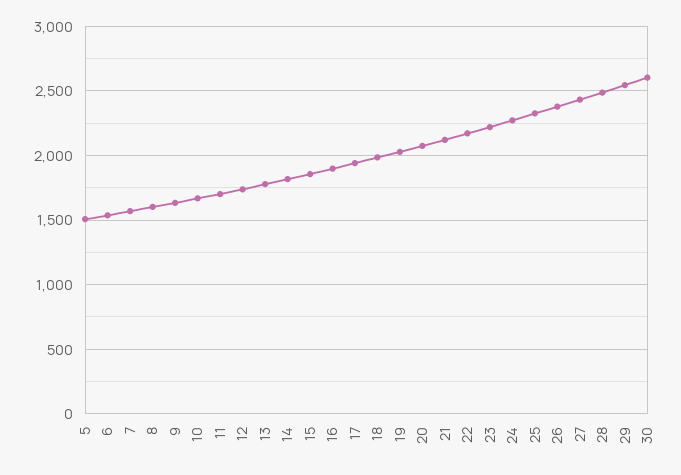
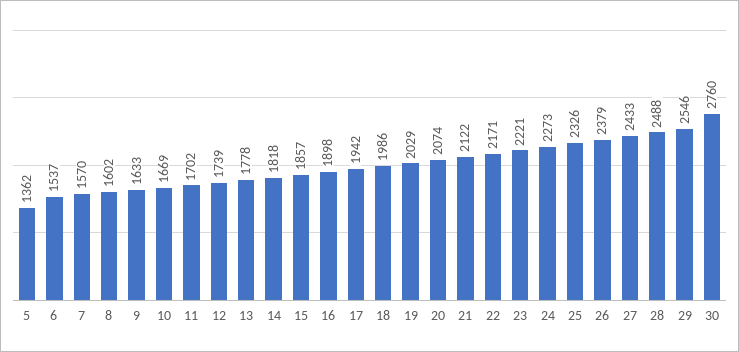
5: 1500 -> 1362
30: 2600 -> 2760

